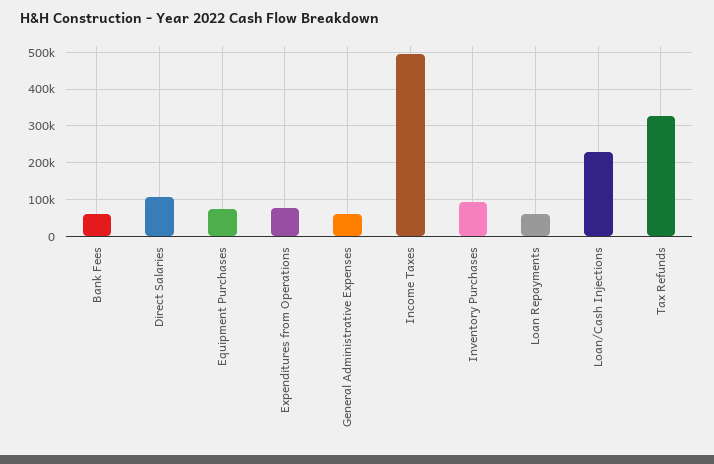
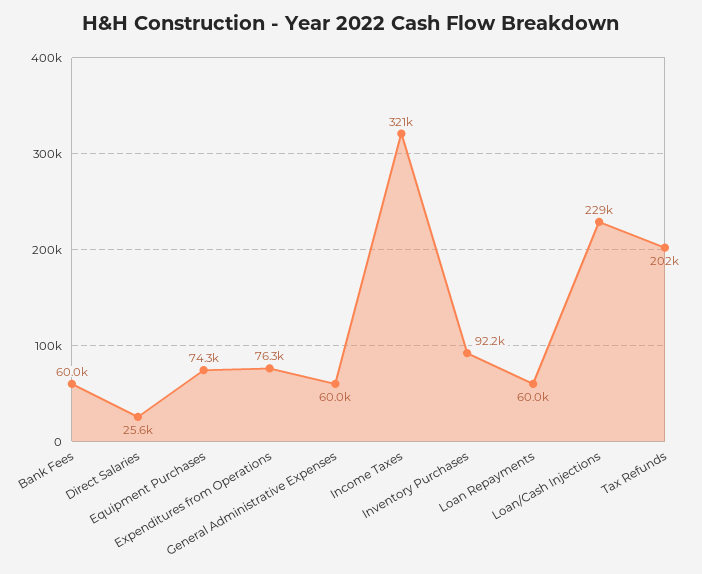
Direct Salaries: 100000 -> 25600
Income Taxes: 500000 -> 321000
Tax Refunds: 320000 -> 202000

